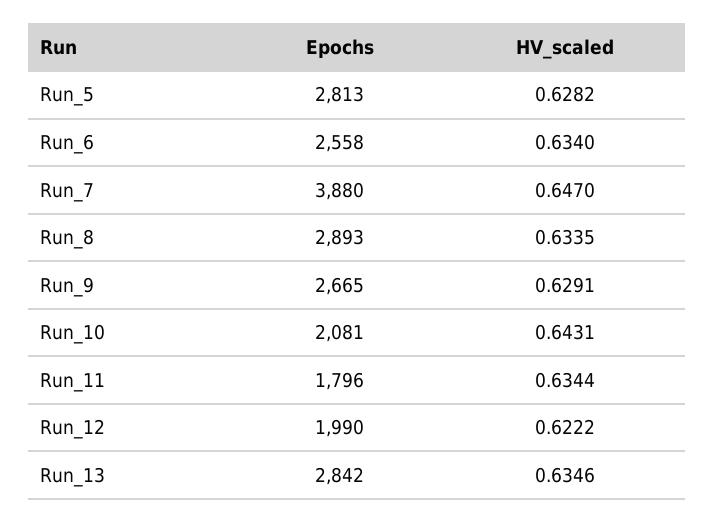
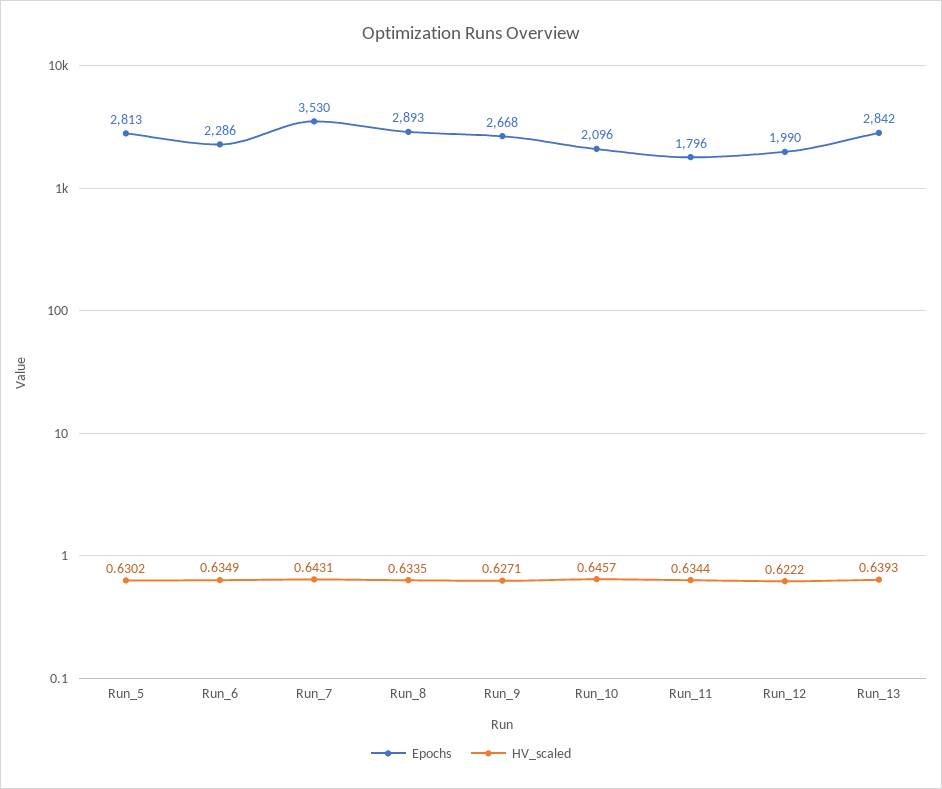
HV_scaled, Run_5: 0.6282 -> 0.6302
Epochs, Run_6: 2558 -> 2286
HV_scaled, Run_6: 0.634 -> 0.6349
Epochs, Run_7: 3880 -> 3530
HV_scaled, Run_7: 0.647 -> 0.6431
Epochs, Run_9: 2665 -> 2668
HV_scaled, Run_9: 0.6291 -> 0.6271
Epochs, Run_10: 2081 -> 2096
HV_scaled, Run_10: 0.6431 -> 0.6457
HV_scaled, Run_13: 0.6346 -> 0.6393

